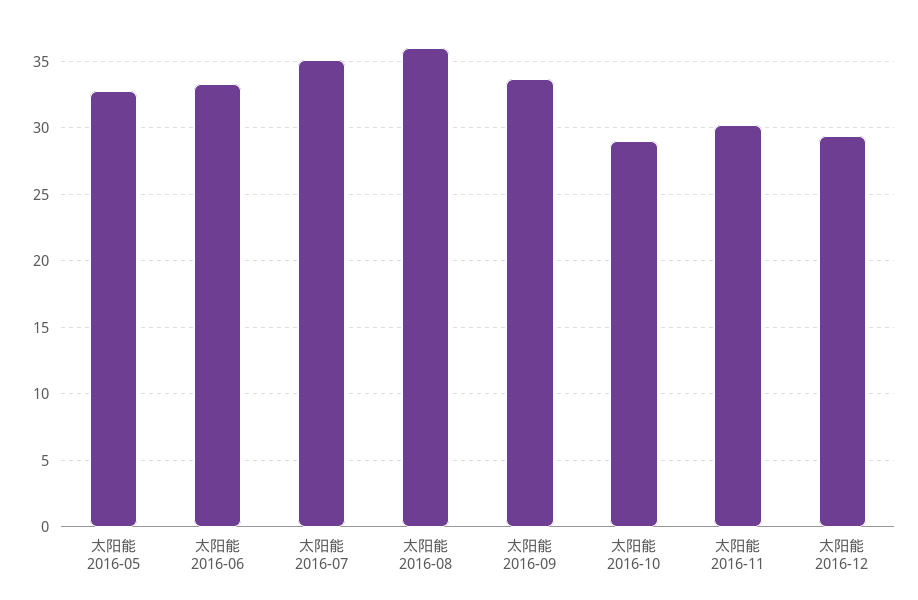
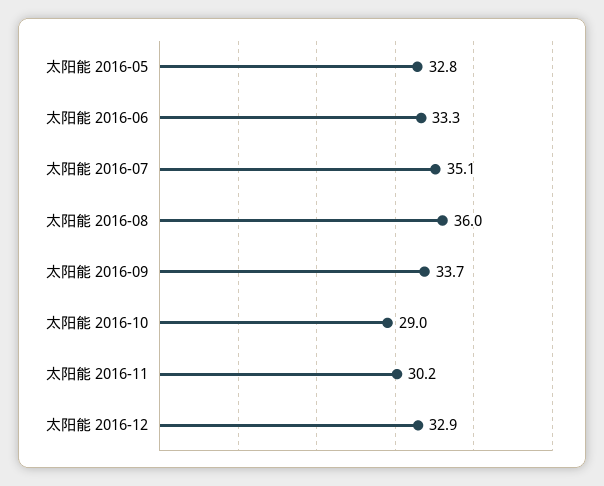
太阳能 2016-12: 29.5 -> 32.9

